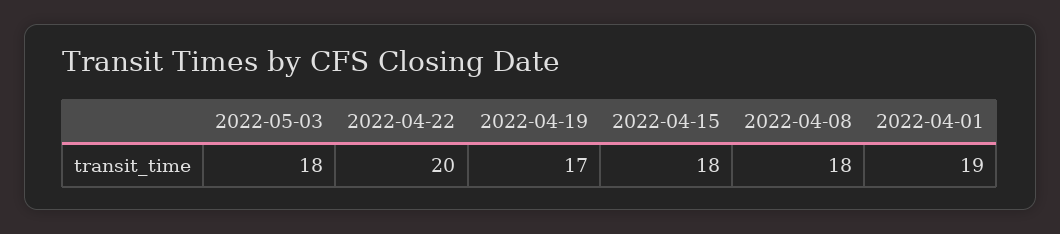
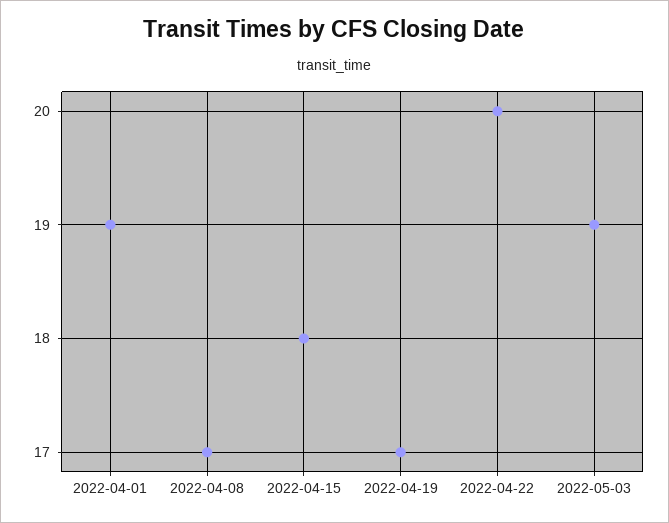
2022-05-03: 18 -> 19
2022-04-08: 18 -> 17

